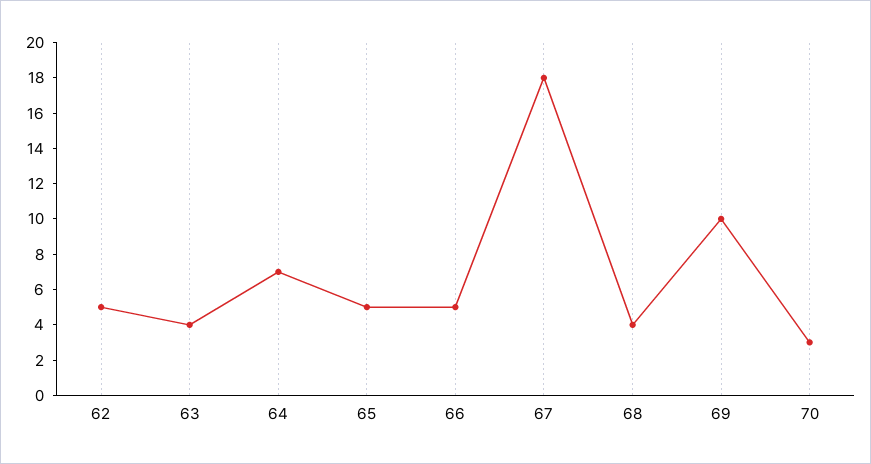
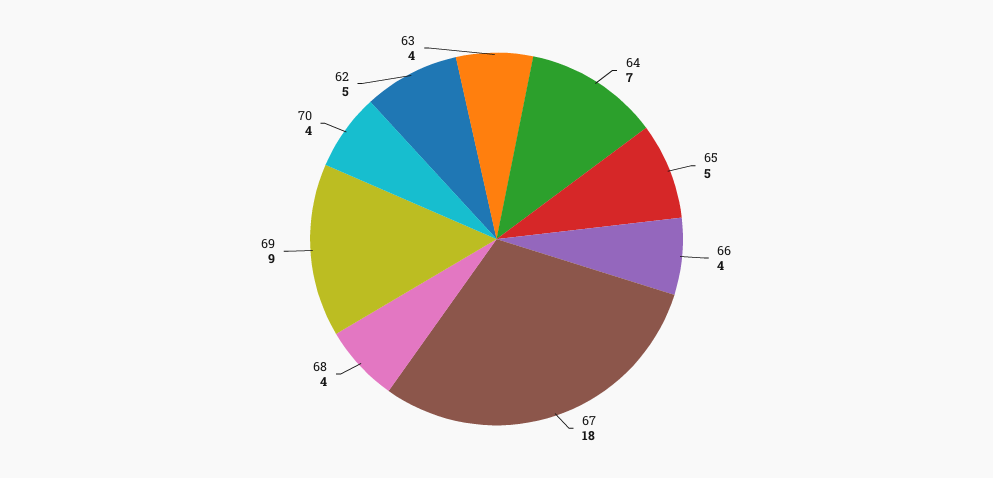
66: 5 -> 4
69: 10 -> 9
70: 3 -> 4

